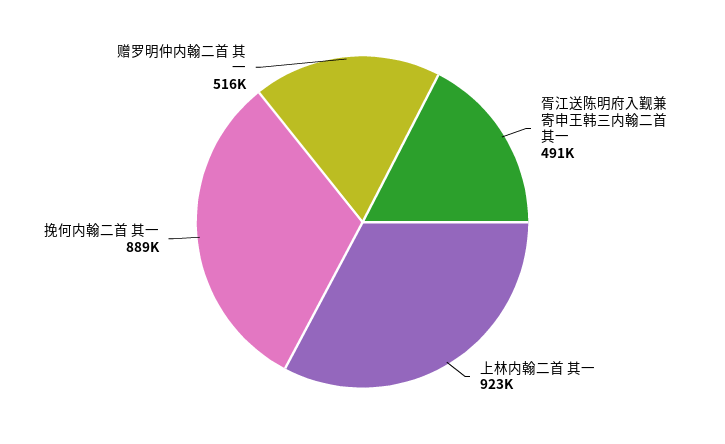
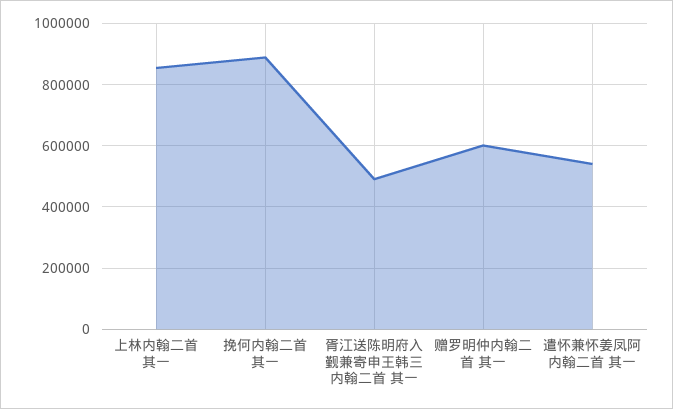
上林内翰二首 其一: 923000 -> 860000
赠罗明仲内翰二首 其一: 516000 -> 600000
遣怀兼怀姜凤阿内翰二首 其一: none -> 540000

